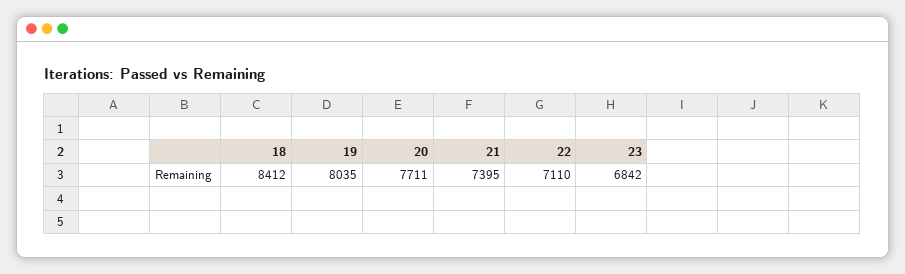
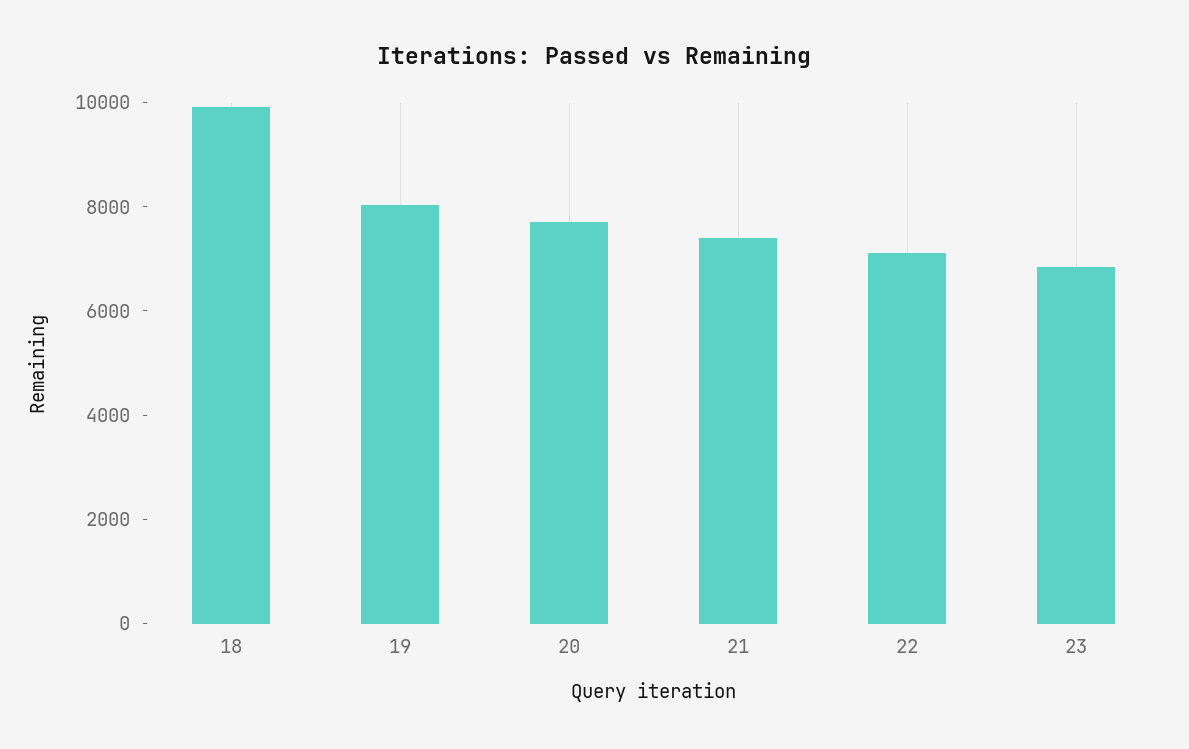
18: 8412 -> 10000

